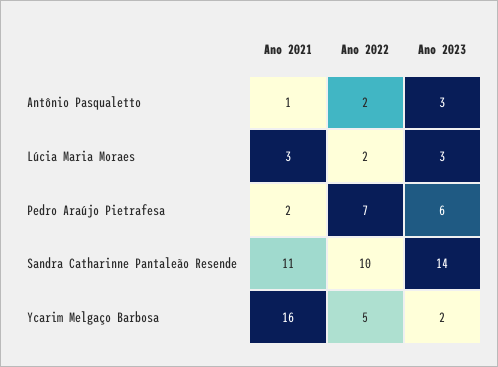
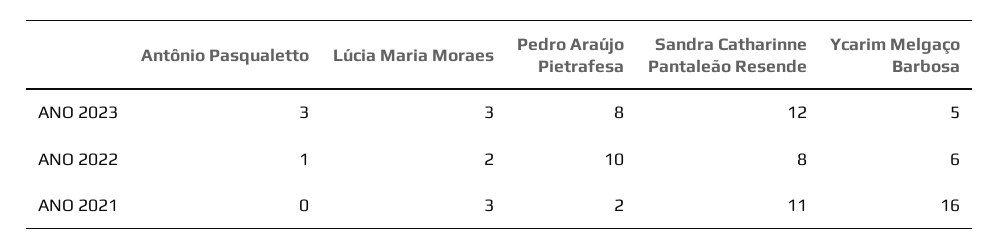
Ano 2021, Antônio Pasqualetto: 1 -> 0
Ano 2022, Antônio Pasqualetto: 2 -> 1
Ano 2022, Pedro Araújo Pietrafesa: 7 -> 10
Ano 2023, Pedro Araújo Pietrafesa: 6 -> 8
Ano 2022, Sandra Catharinne Pantaleão Resende: 10 -> 8
Ano 2023, Sandra Catharinne Pantaleão Resende: 14 -> 12
Ano 2022, Ycarim Melgaço Barbosa: 5 -> 6
Ano 2023, Ycarim Melgaço Barbosa: 2 -> 5

